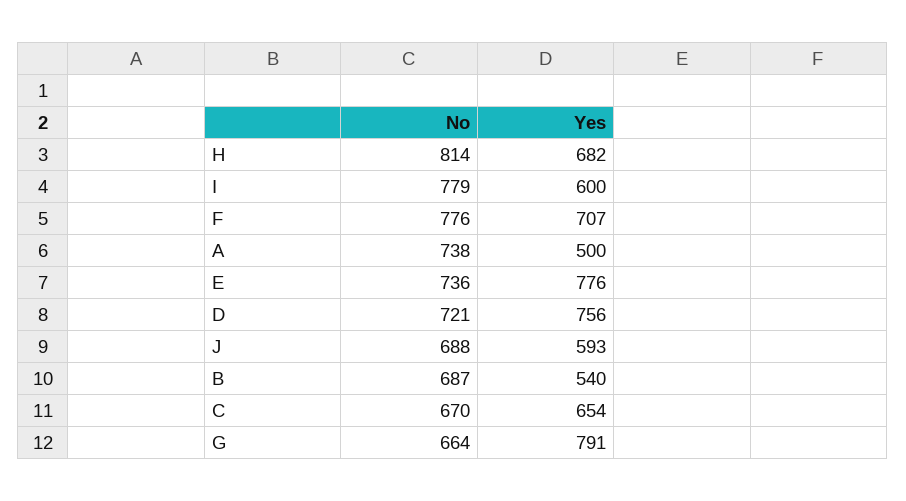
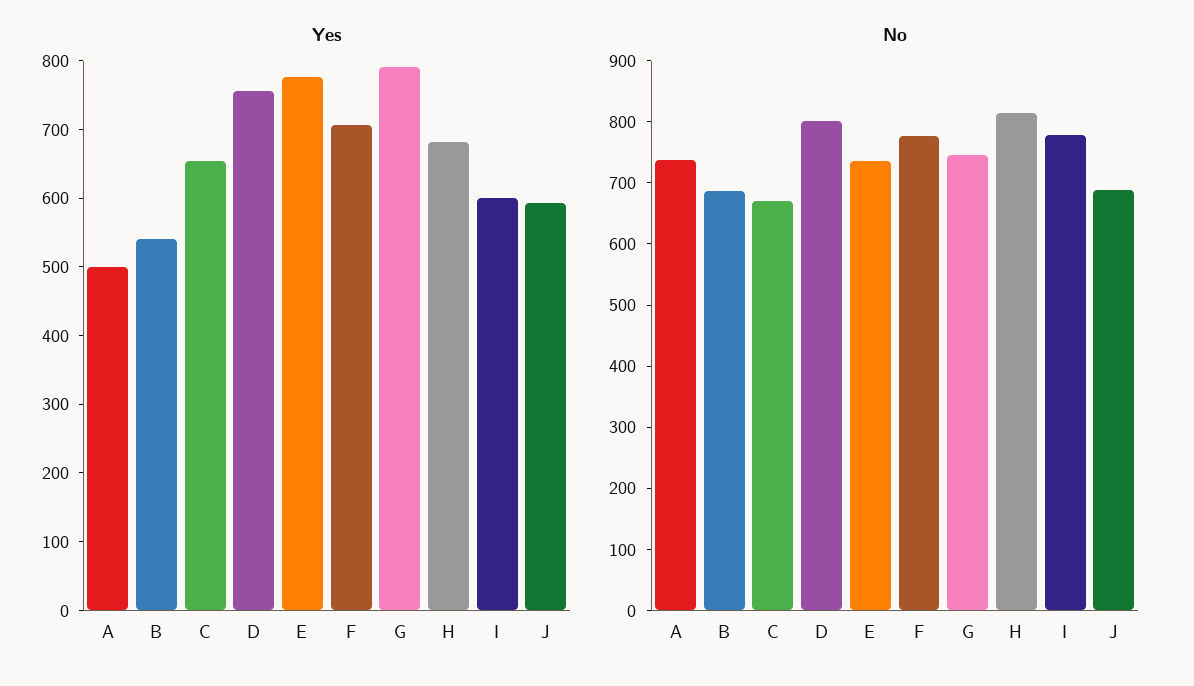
No, D: 721 -> 800
No, G: 664 -> 740

